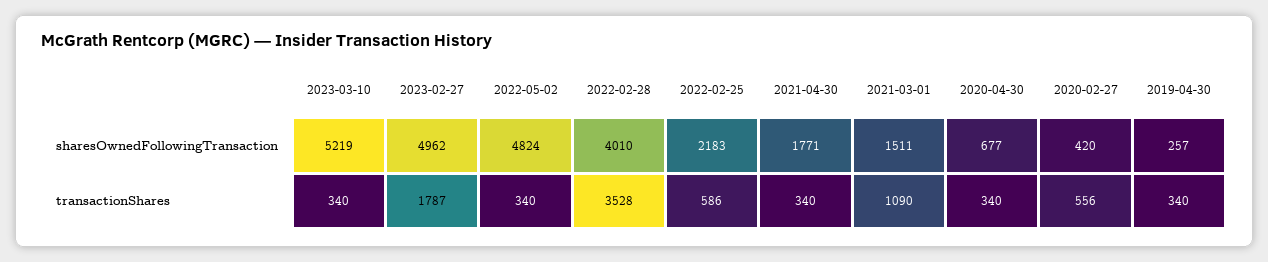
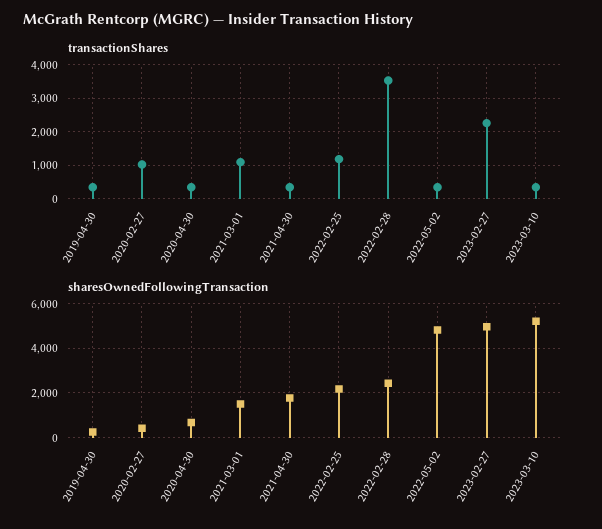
sharesOwnedFollowingTransaction, 2022-02-28: 4010 -> 2500
transactionShares, 2023-02-27: 1787 -> 2200
transactionShares, 2022-02-25: 586 -> 1200
transactionShares, 2020-02-27: 556 -> 1000

